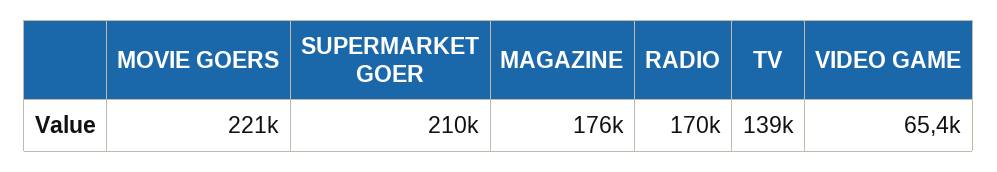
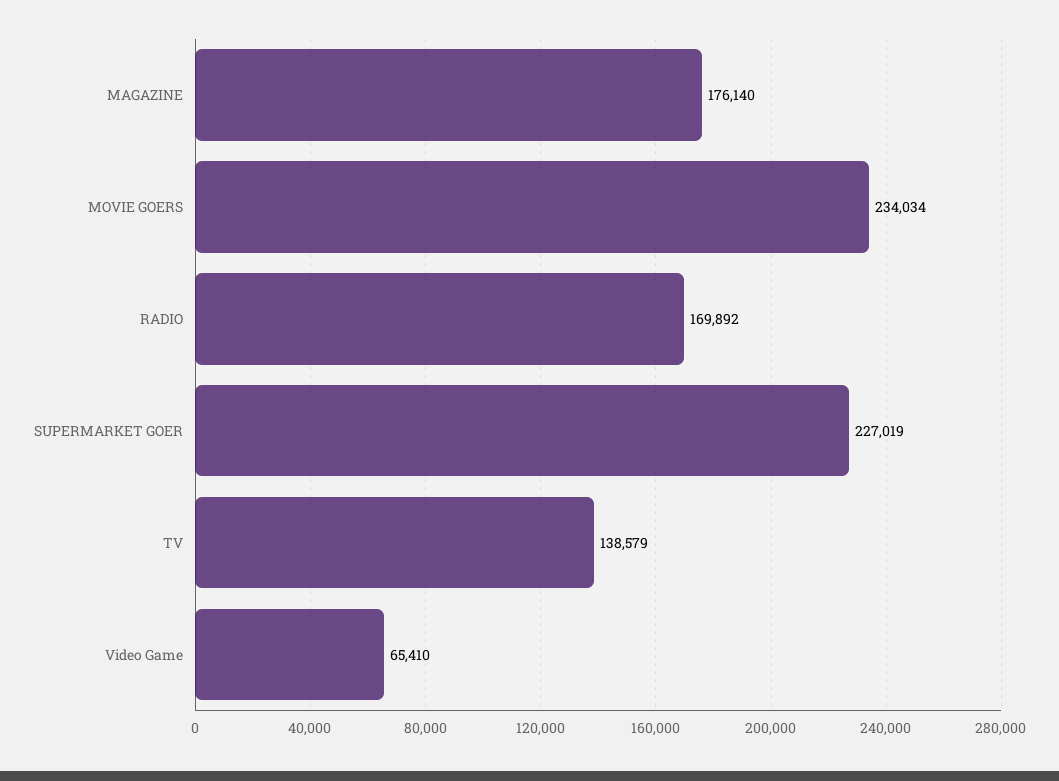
MOVIE GOERS: 221000 -> 234034
SUPERMARKET GOER: 210000 -> 227019

